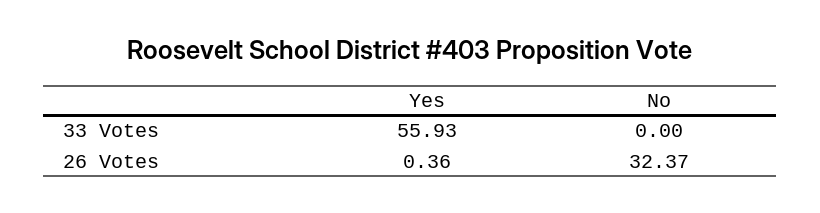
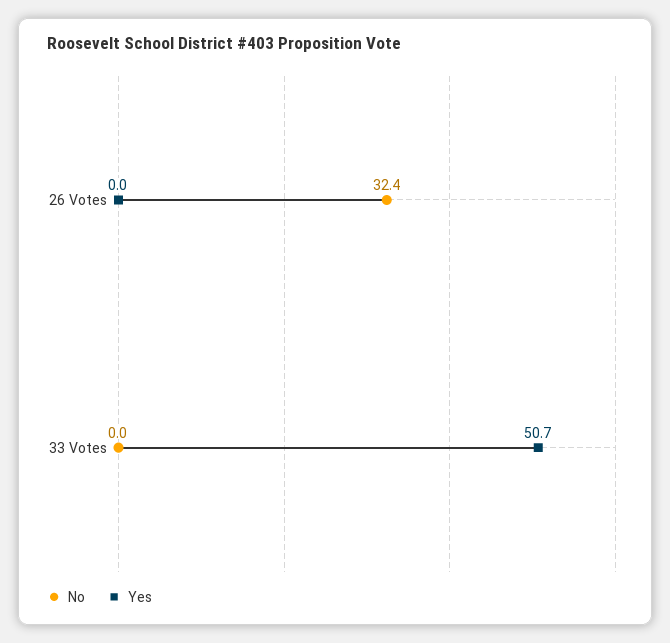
Yes, 33 Votes: 55.93 -> 50.7
Yes, 26 Votes: 0.36 -> 0

